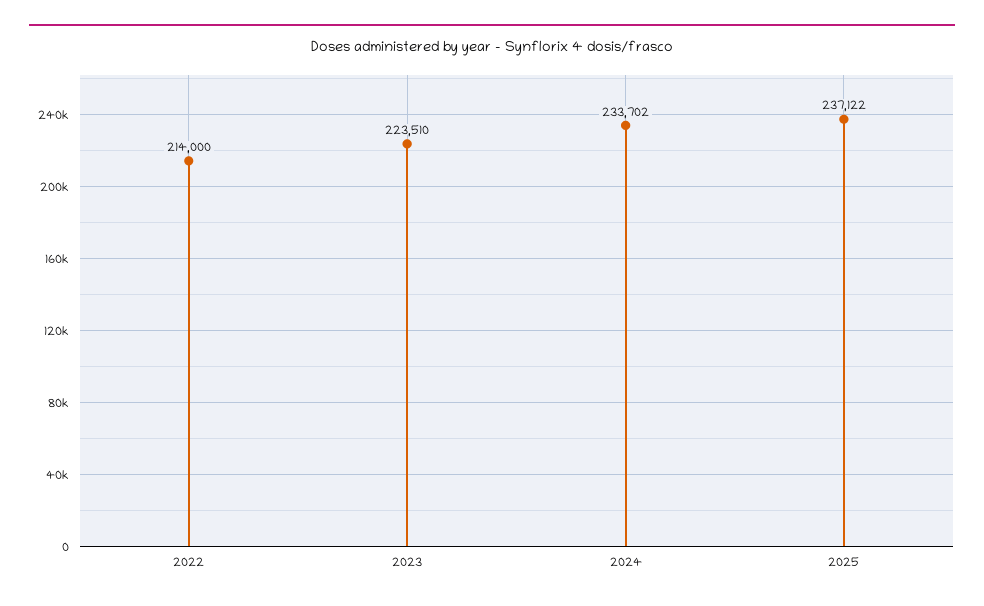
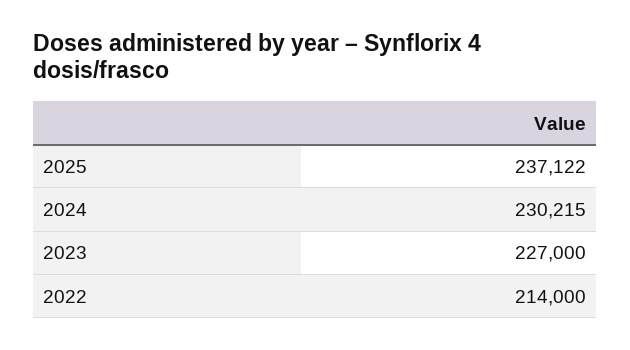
2023: 223510 -> 227000
2024: 233702 -> 230215

